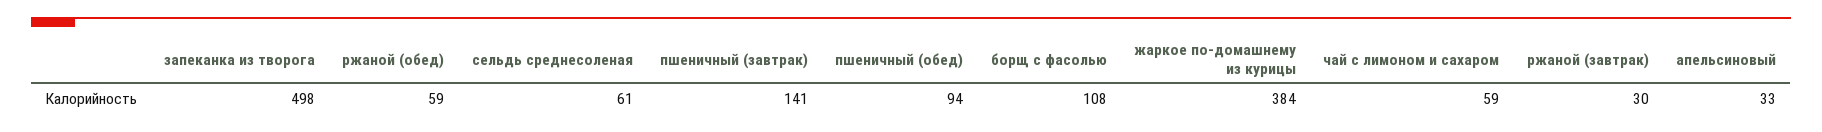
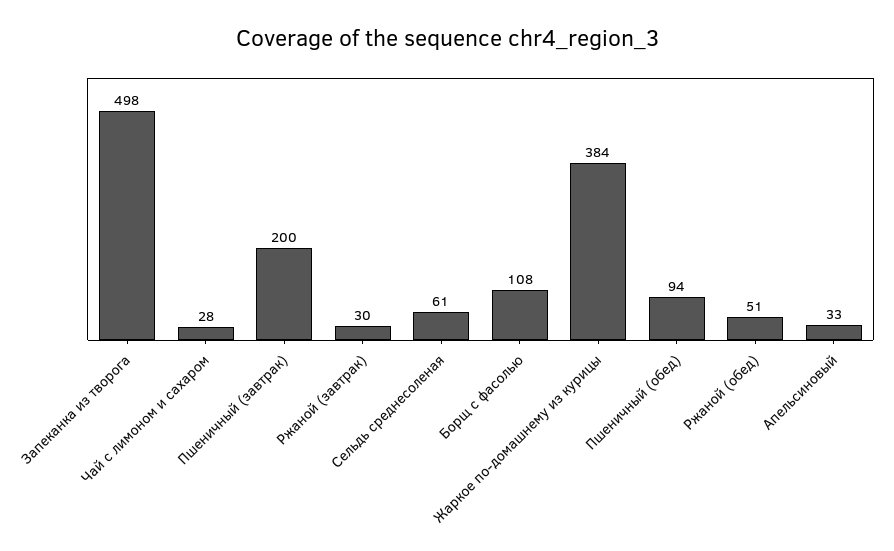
ржаной (обед): 59 -> 51
пшеничный (завтрак): 141 -> 200
чай с лимоном и сахаром: 59 -> 28

